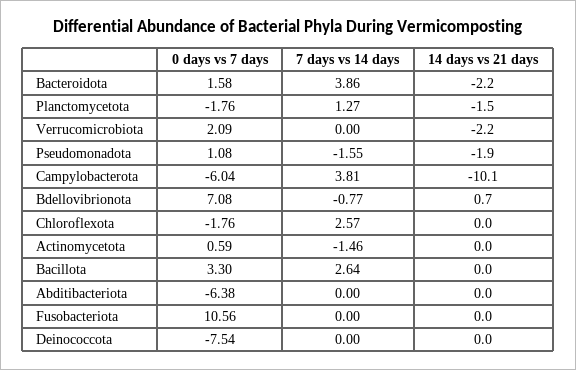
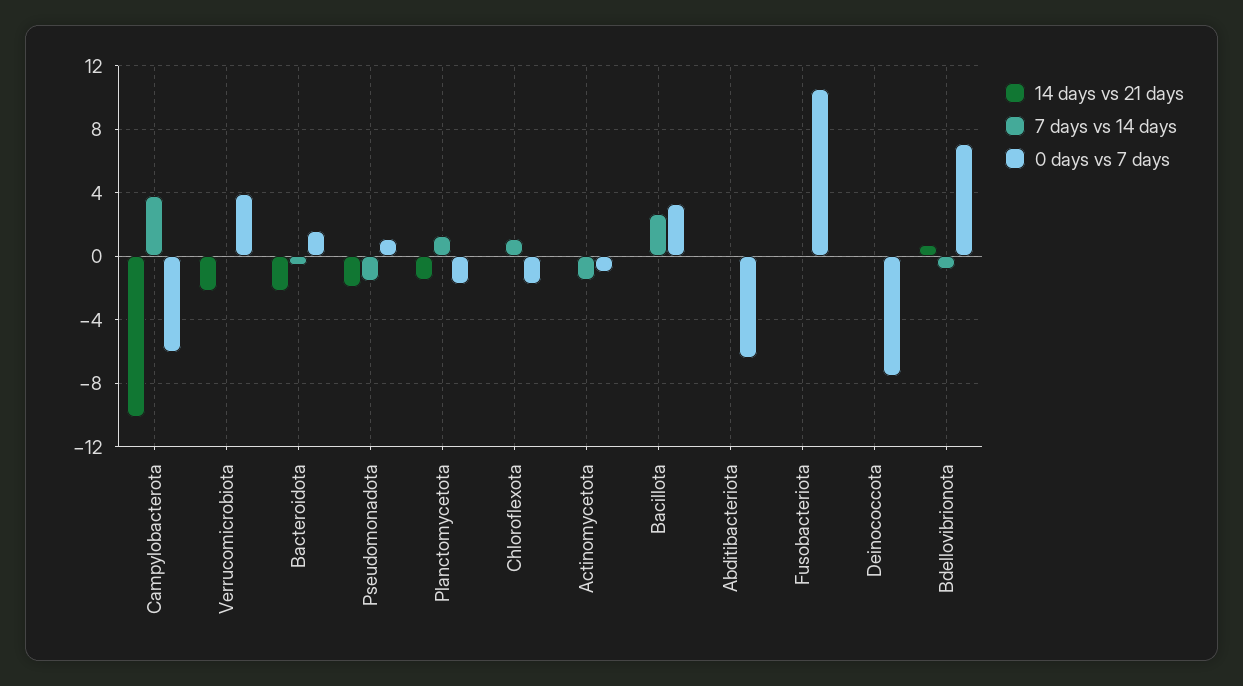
7 days vs 14 days, Bacteroidota: 3.86 -> -0.5
0 days vs 7 days, Verrucomicrobiota: 2.09 -> 4
7 days vs 14 days, Chloroflexota: 2.57 -> 1
0 days vs 7 days, Actinomycetota: 0.59 -> -1

